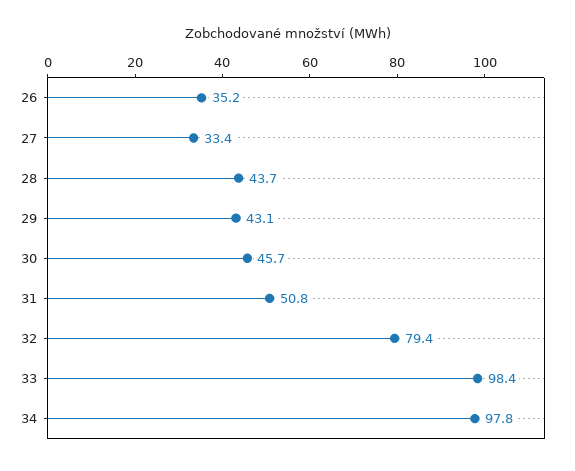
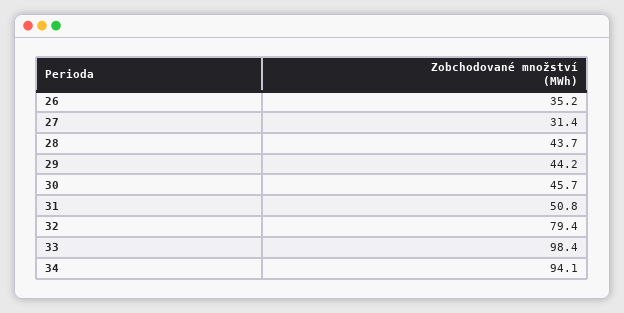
27: 33.4 -> 31.4
29: 43.1 -> 44.2
34: 97.8 -> 94.1

